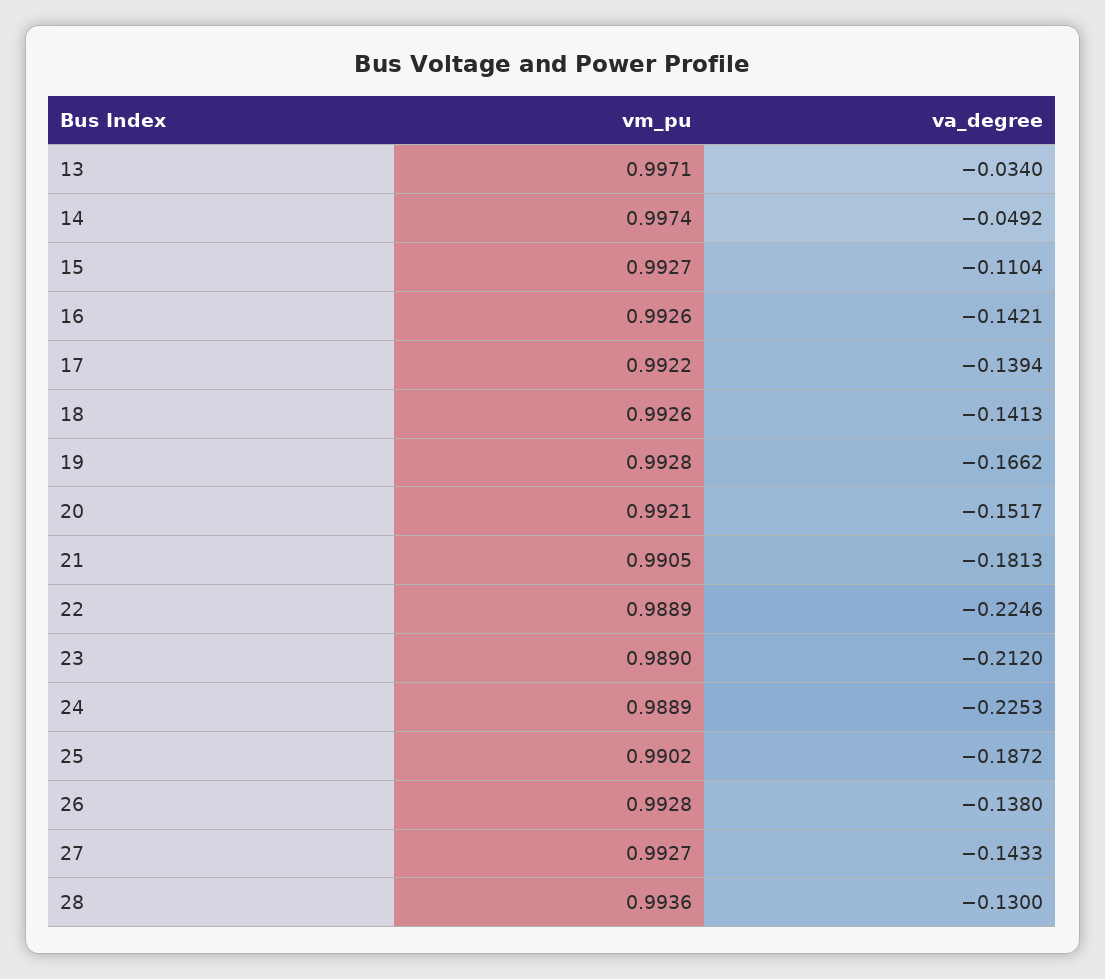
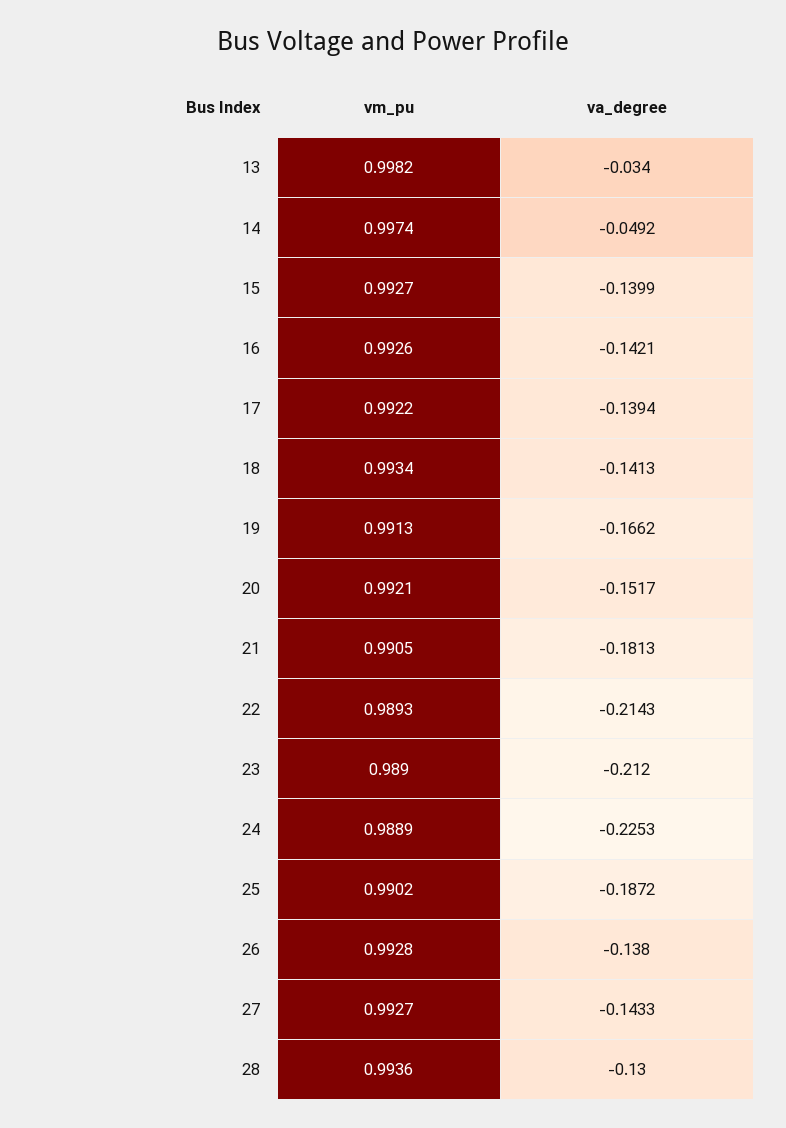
vm_pu, 13: 0.9971 -> 0.9982
va_degree, 15: -0.1104 -> -0.1399
vm_pu, 18: 0.9926 -> 0.9934
vm_pu, 19: 0.9928 -> 0.9913
vm_pu, 22: 0.9889 -> 0.9893
va_degree, 22: -0.2246 -> -0.2143

